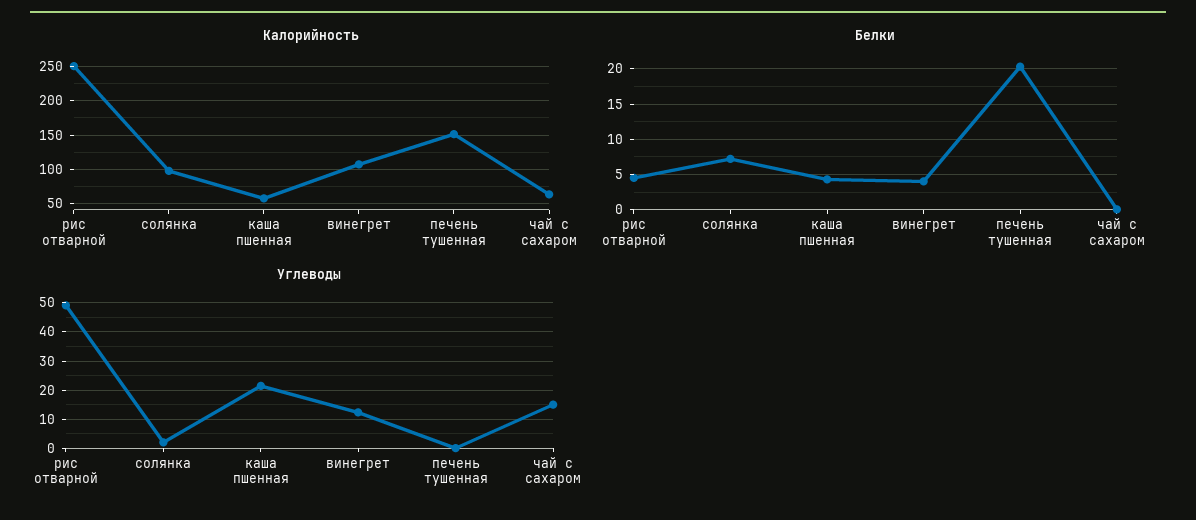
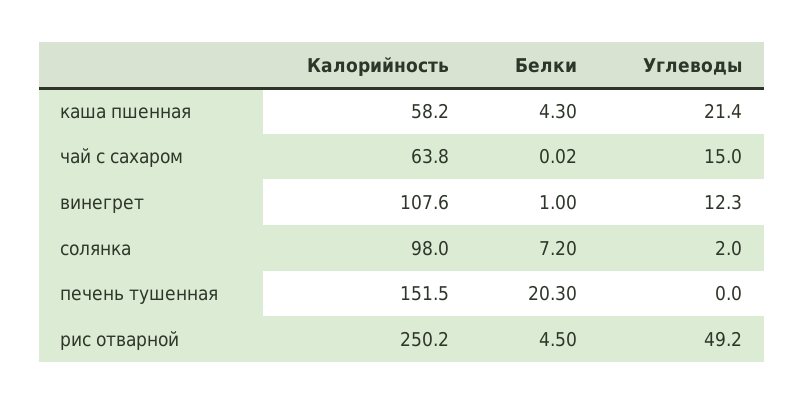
Белки, винегрет: 4 -> 1

